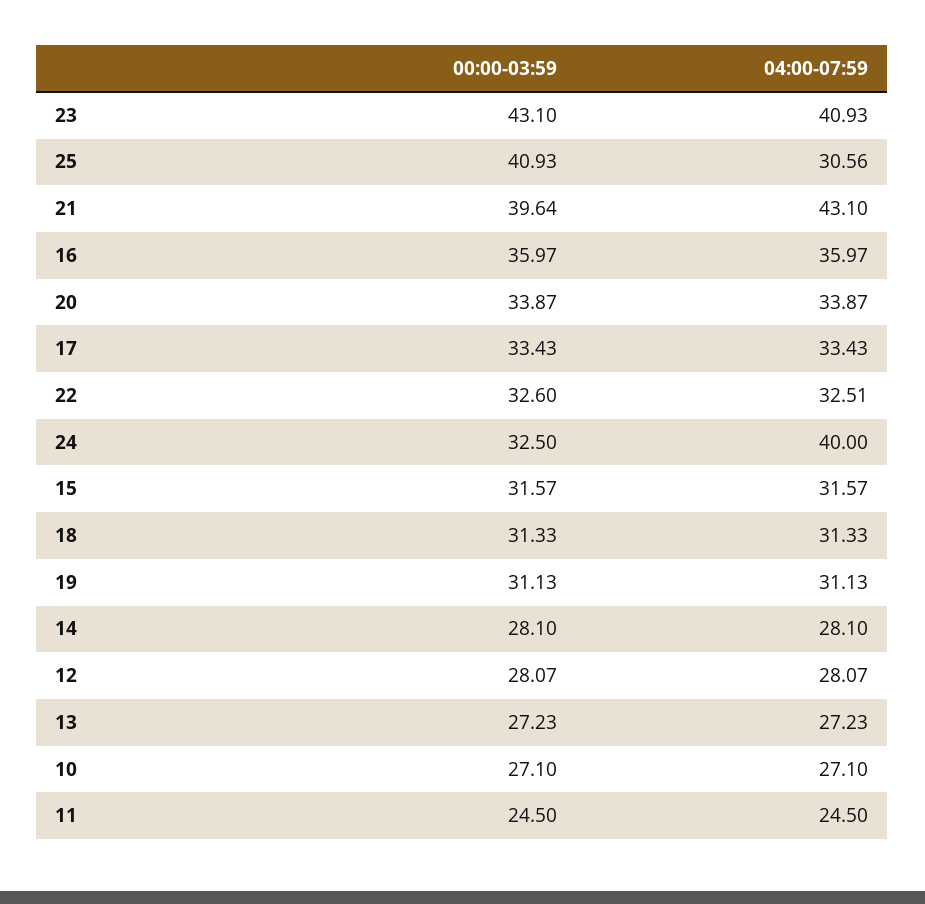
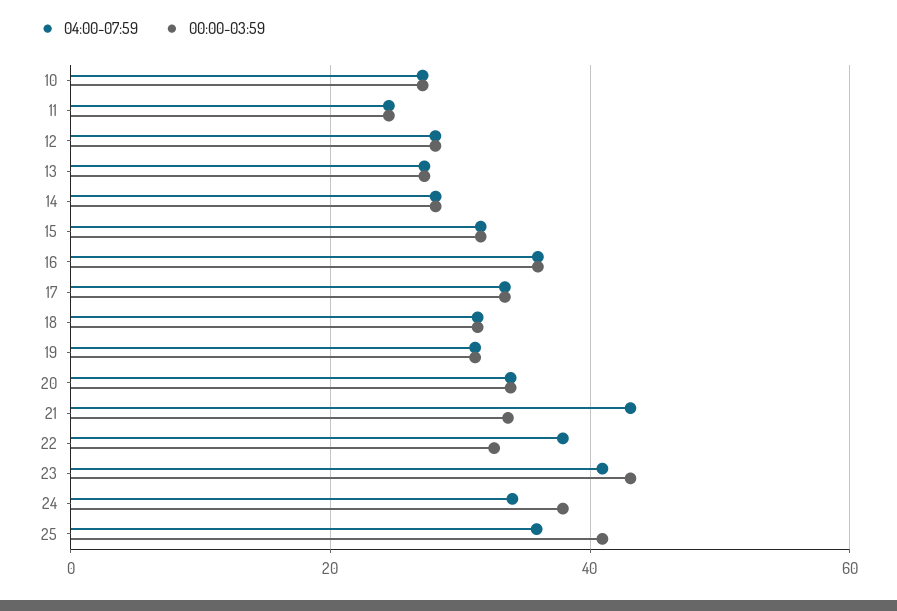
04:00-07:59, 25: 30.56 -> 36
00:00-03:59, 21: 39.64 -> 34
04:00-07:59, 22: 32.51 -> 38
00:00-03:59, 24: 32.5 -> 38
04:00-07:59, 24: 40 -> 34

